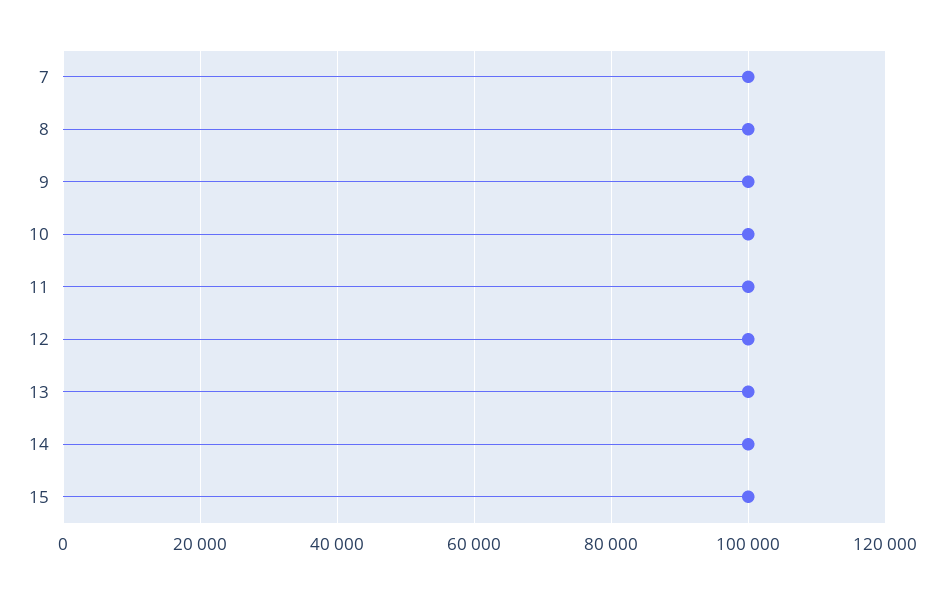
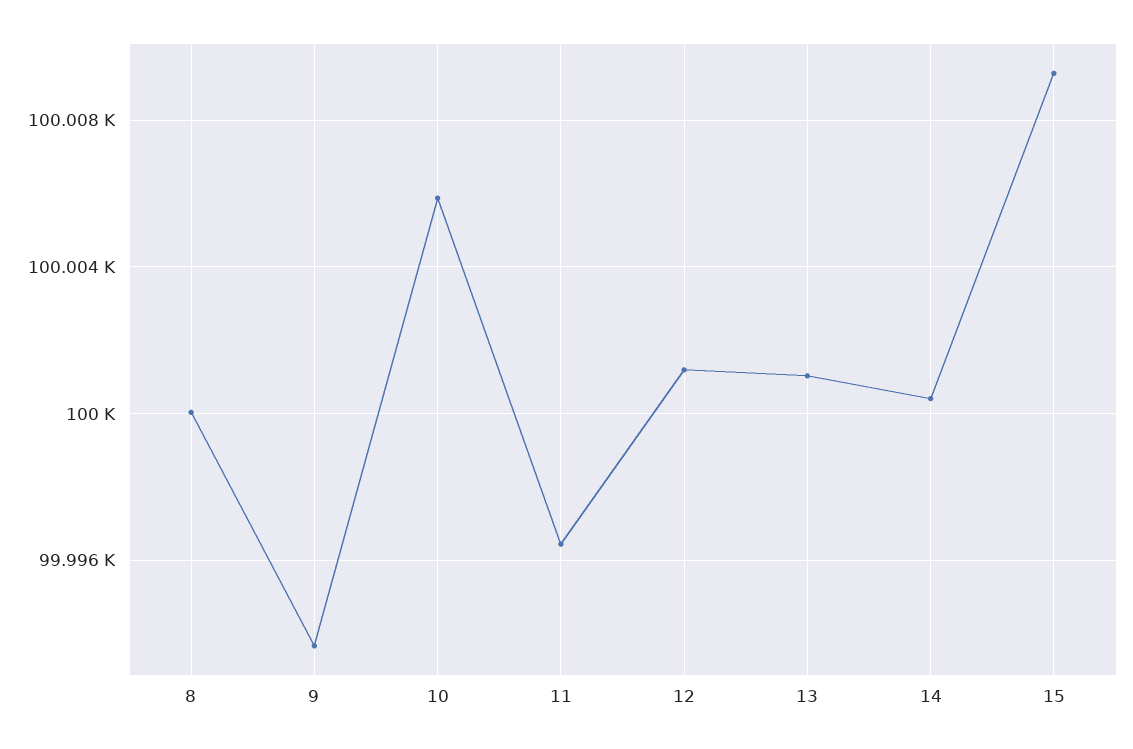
7: 100000 -> none

